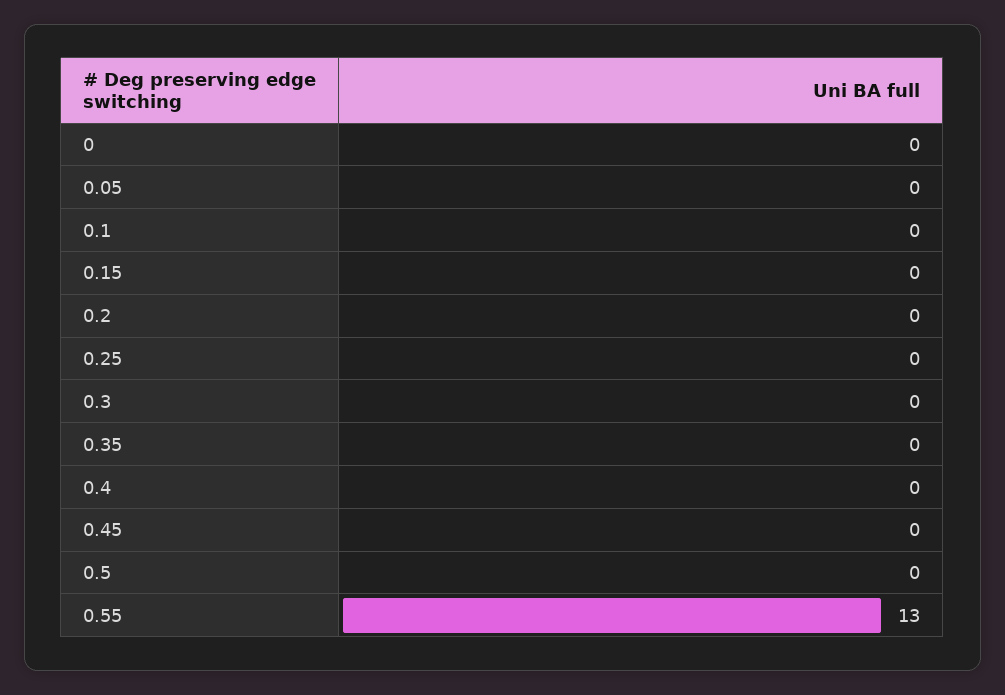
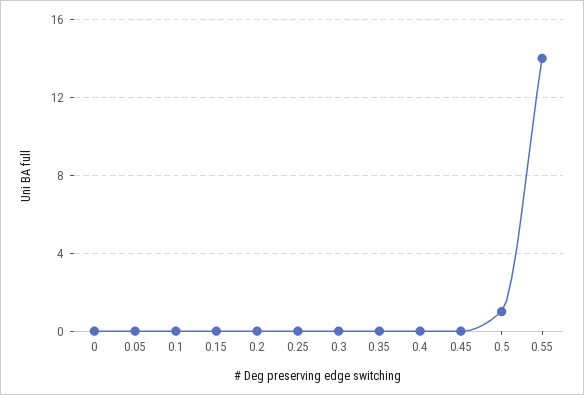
0.5: 0 -> 1
0.55: 13 -> 14

